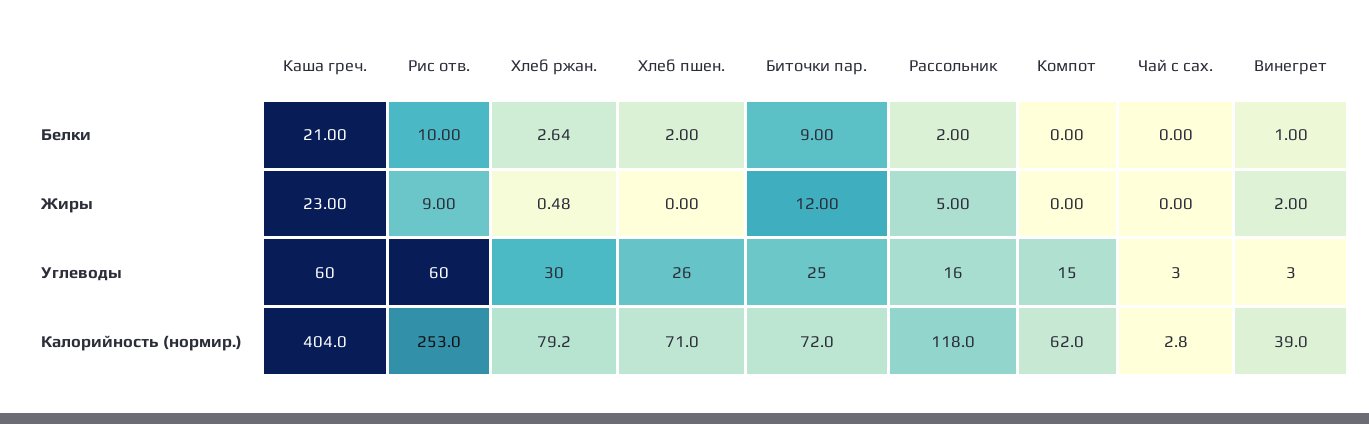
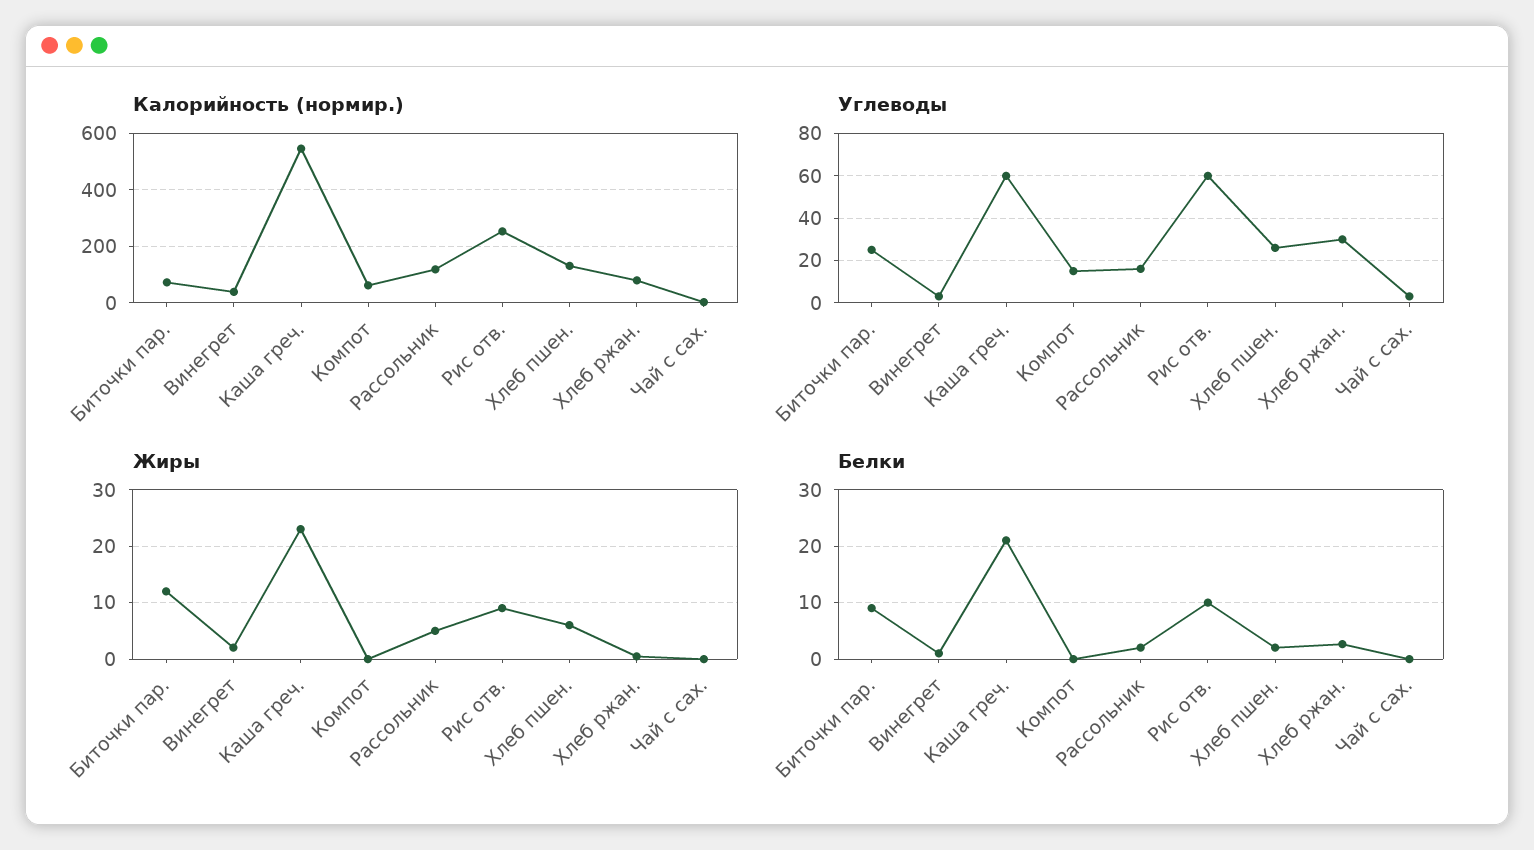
Жиры, Хлеб пшен.: 0 -> 6
Калорийность (нормир.), Каша греч.: 404 -> 550
Калорийность (нормир.), Хлеб пшен.: 71 -> 125

